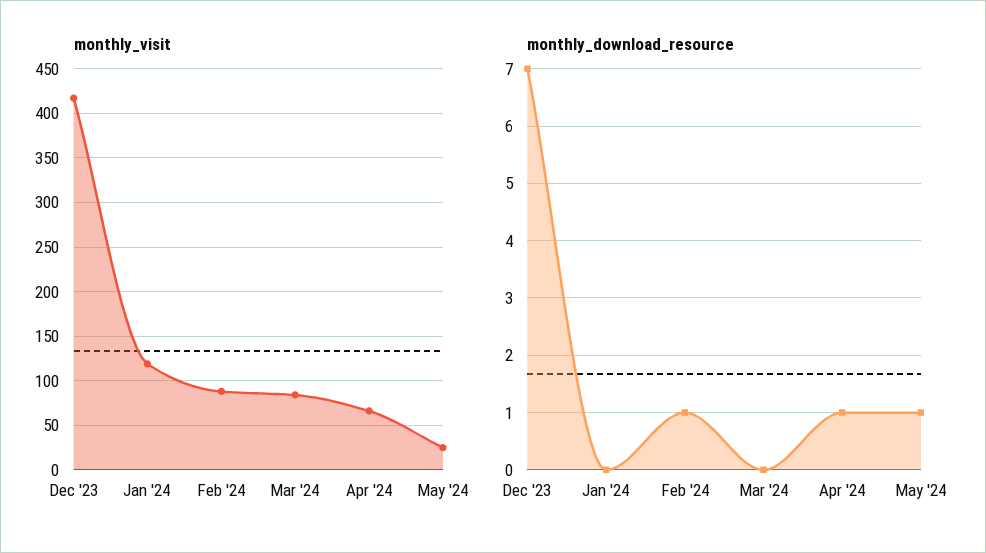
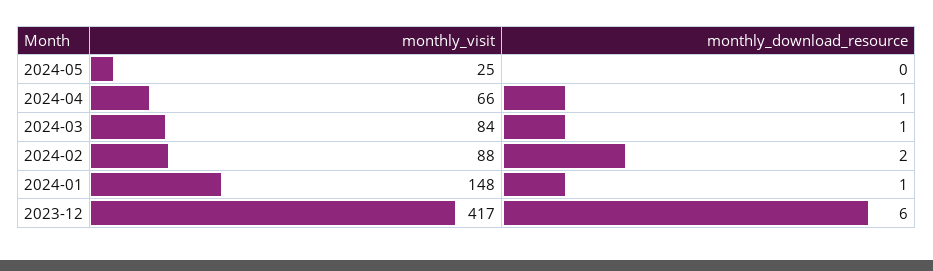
monthly_visit, Jan '24: 120 -> 148
monthly_download_resource, Dec '23: 7 -> 6
monthly_download_resource, Jan '24: 0 -> 1
monthly_download_resource, Feb '24: 1 -> 2
monthly_download_resource, Mar '24: 0 -> 1
monthly_download_resource, May '24: 1 -> 0

